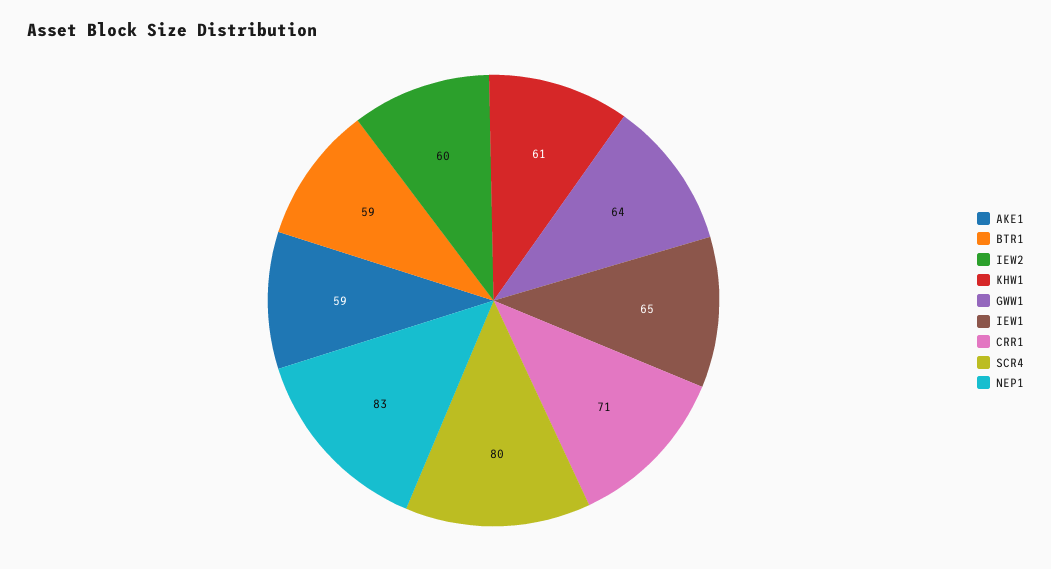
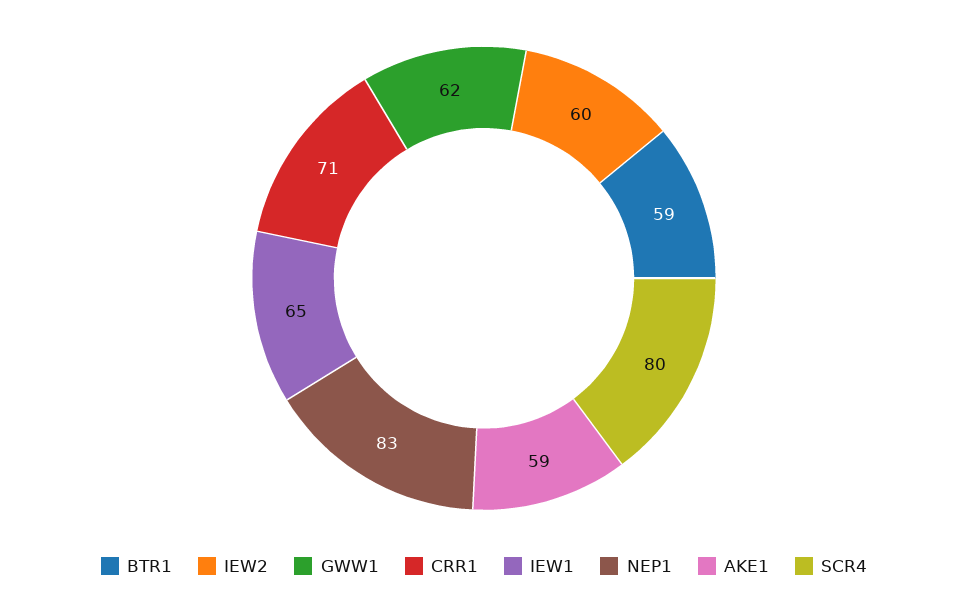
KHW1: 61 -> none
GWW1: 64 -> 62

